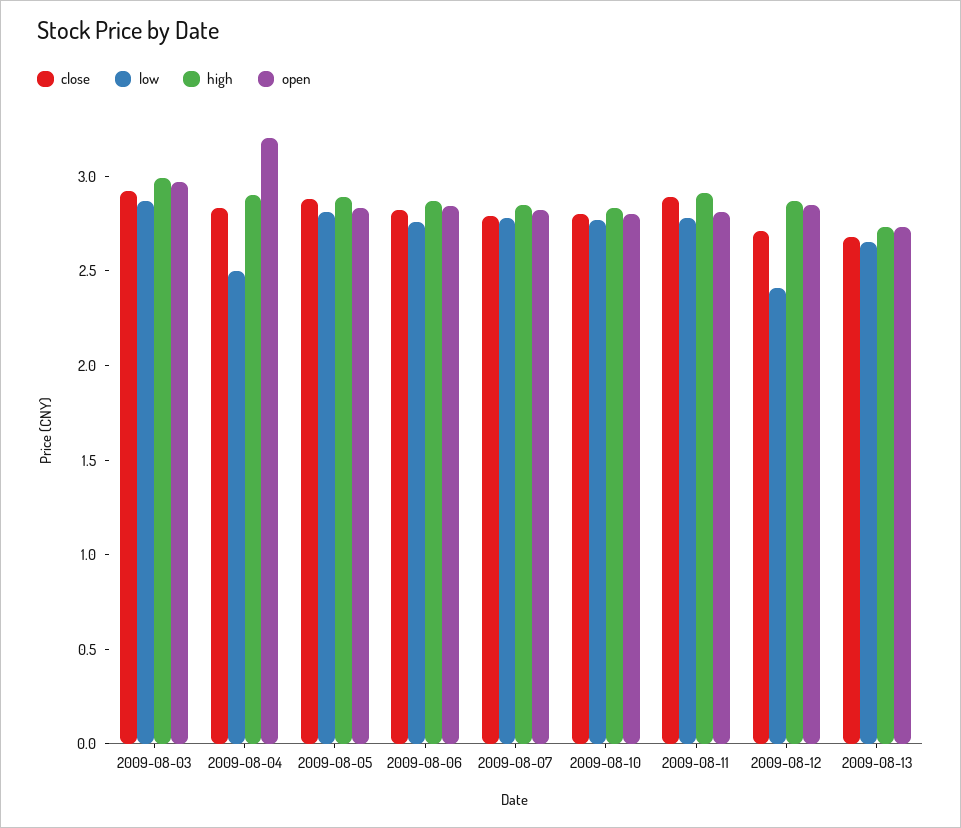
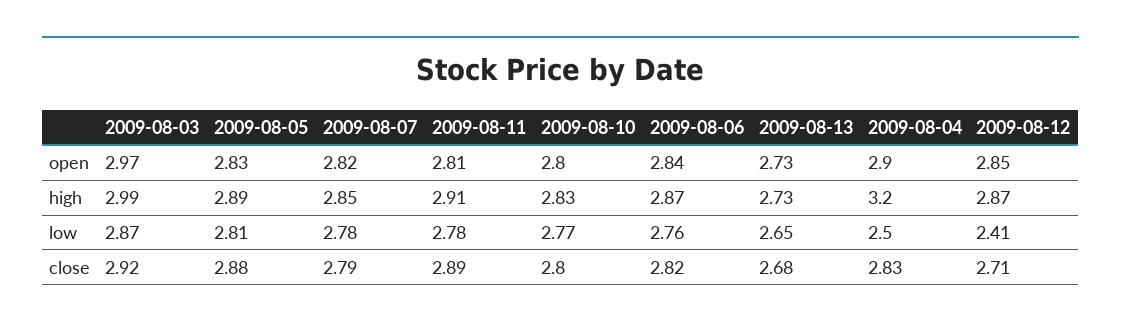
high, 2009-08-04: 2.9 -> 3.2
open, 2009-08-04: 3.2 -> 2.9

